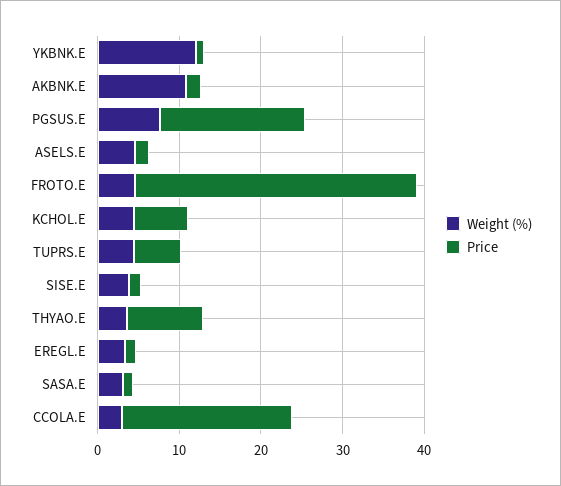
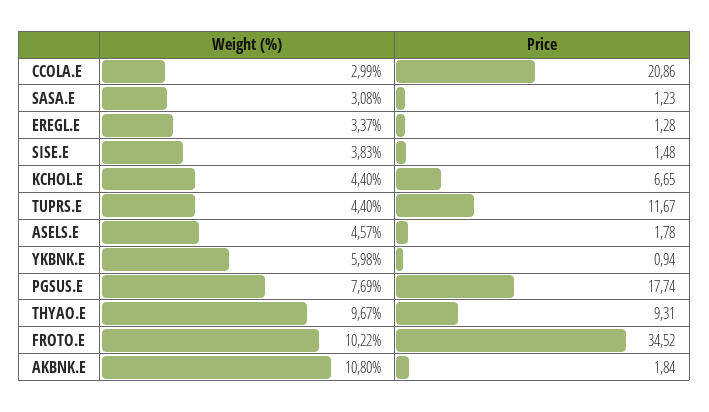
Weight (%), YKBNK.E: 12 -> 5.98
Weight (%), FROTO.E: 4 -> 10.22
Price, TUPRS.E: 6 -> 11.67
Weight (%), THYAO.E: 4 -> 9.67

